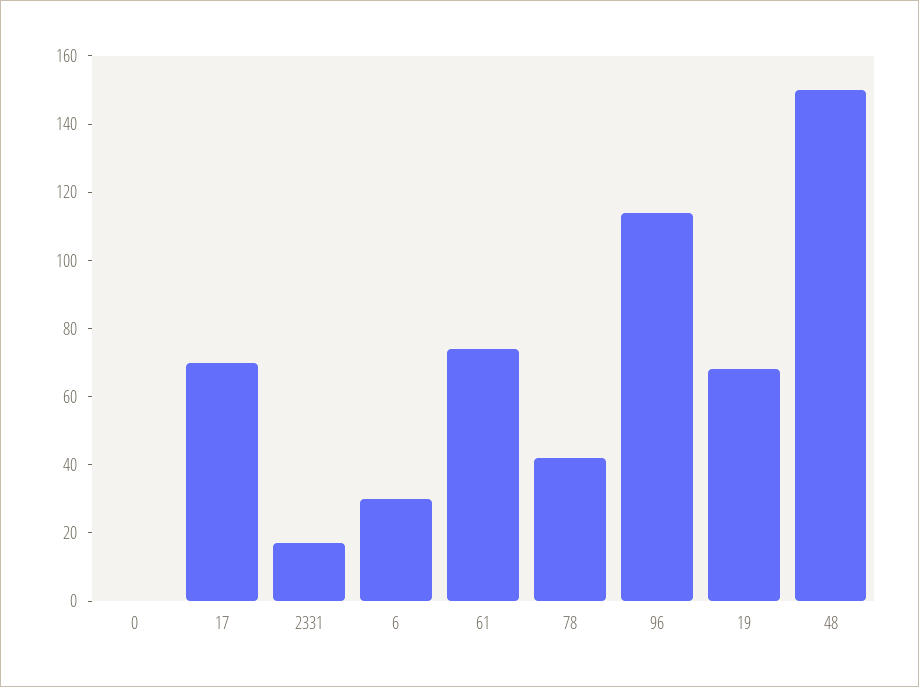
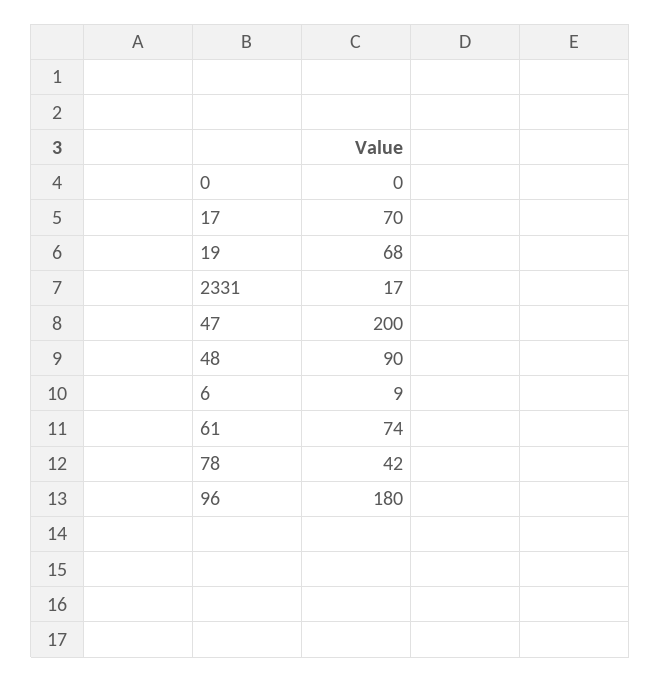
6: 30 -> 9
96: 115 -> 180
48: 150 -> 90
47: none -> 200

